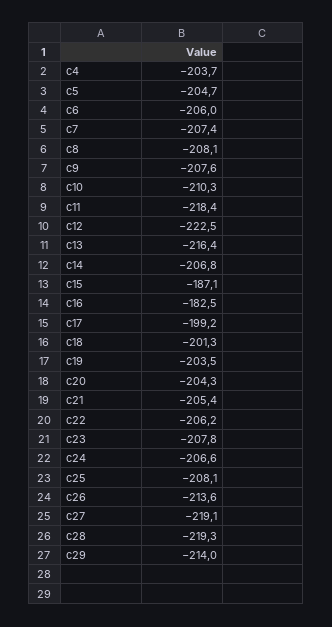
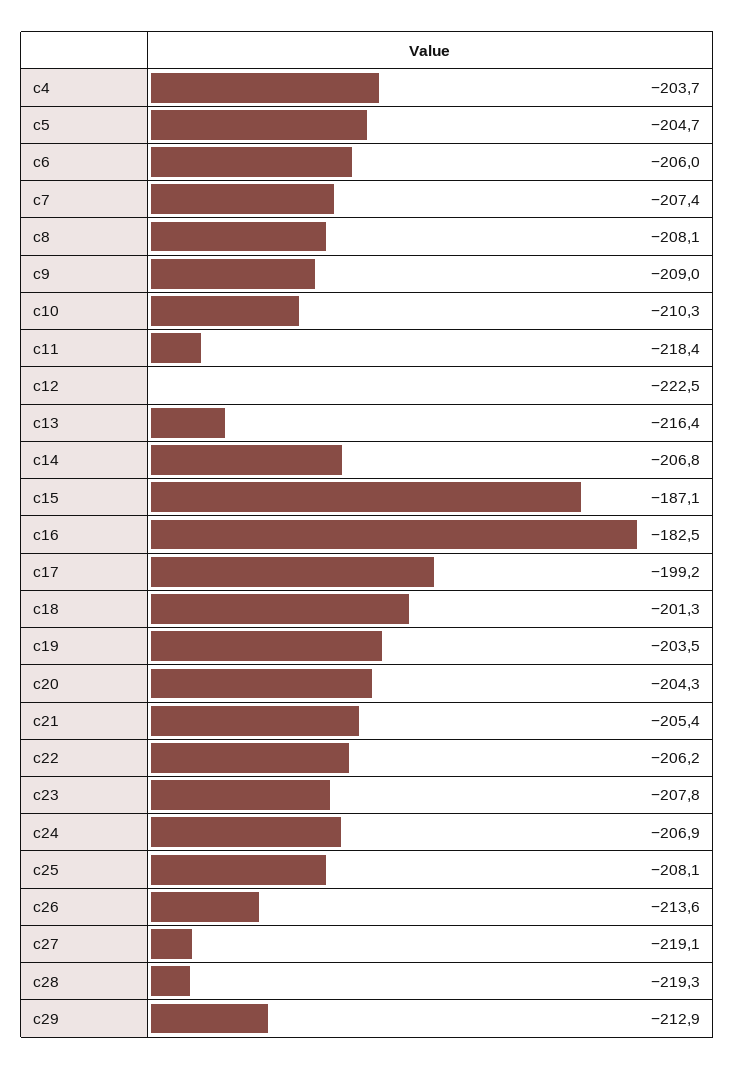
c9: -207.6 -> -209
c24: -206.6 -> -206.9
c29: -214 -> -212.9

